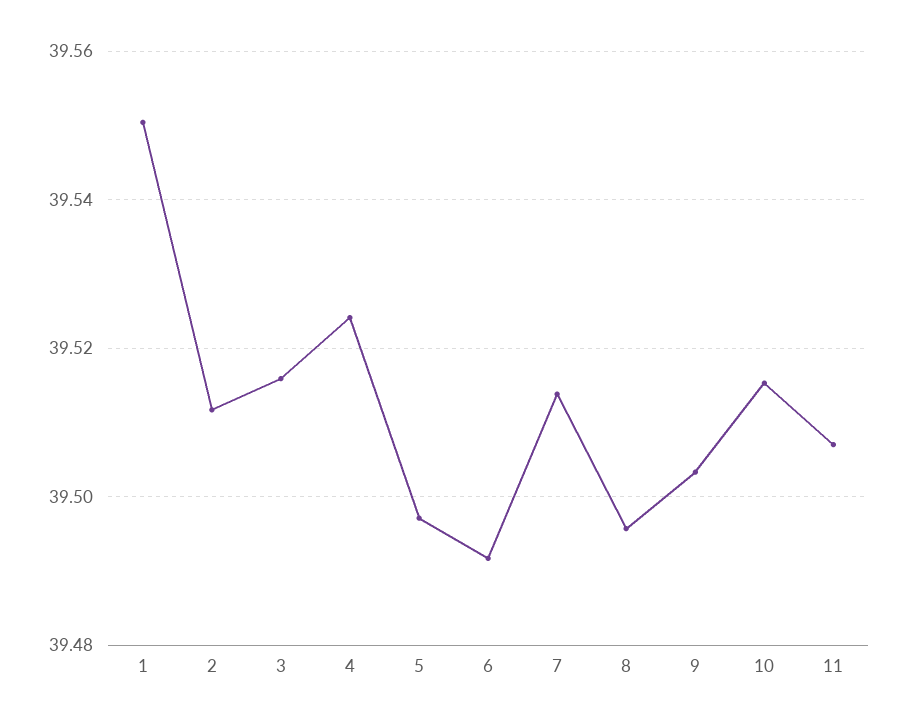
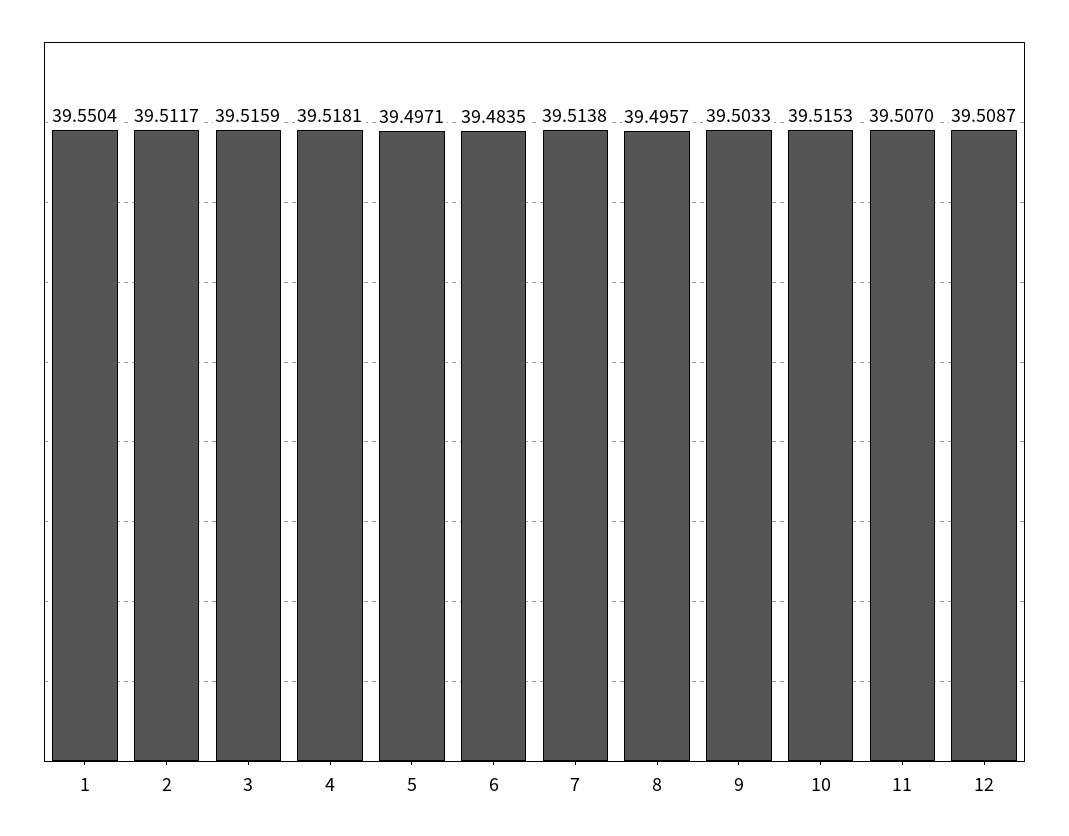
4: 39.524 -> 39.5181
6: 39.492 -> 39.4835
12: none -> 39.5087

